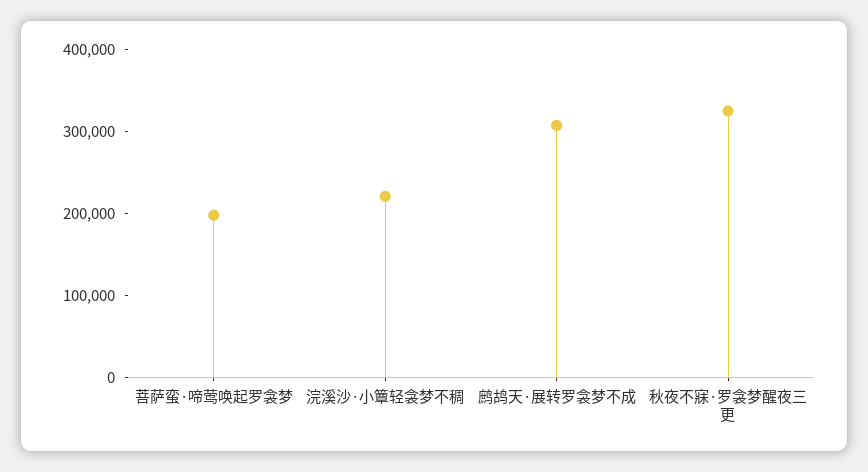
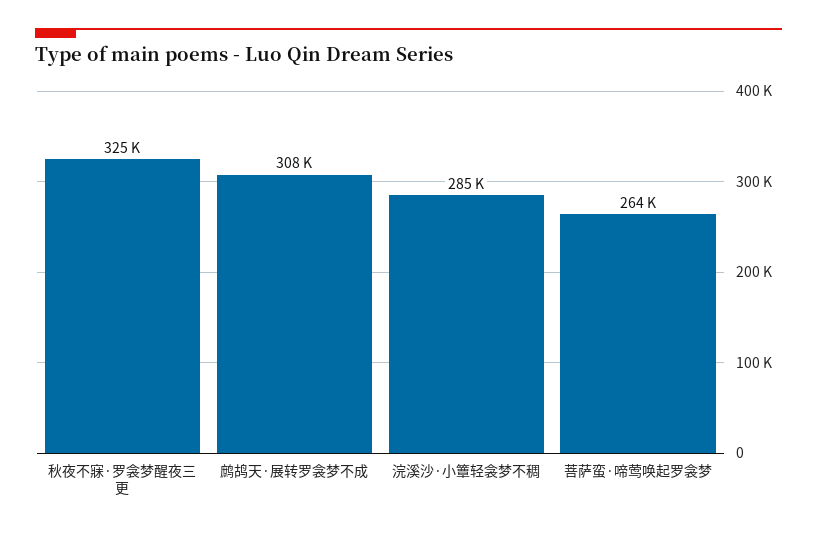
菩萨蛮·啼莺唤起罗衾梦: 200000 -> 264000
浣溪沙·小簟轻衾梦不稠: 220000 -> 285000

